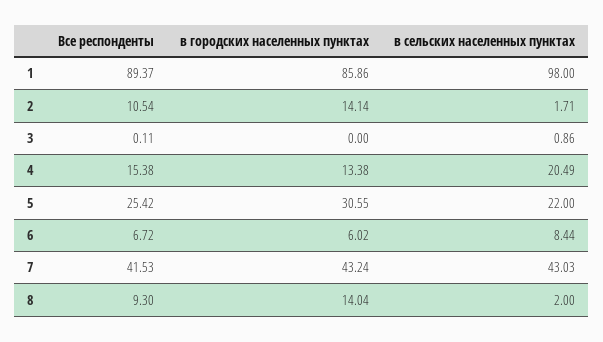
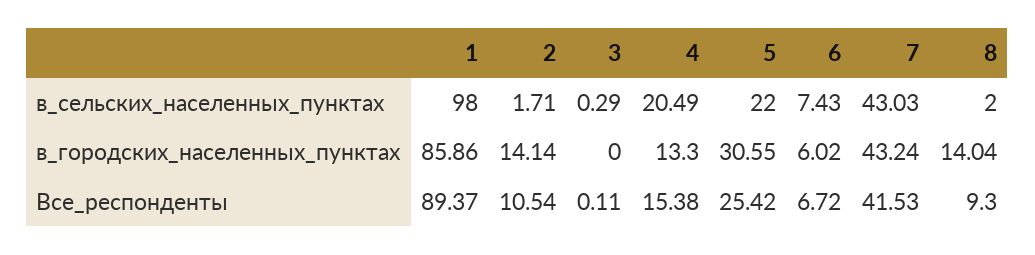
в сельских населенных пунктах, 3: 0.86 -> 0.29
в городских населенных пунктах, 4: 13.38 -> 13.3
в сельских населенных пунктах, 6: 8.44 -> 7.43

